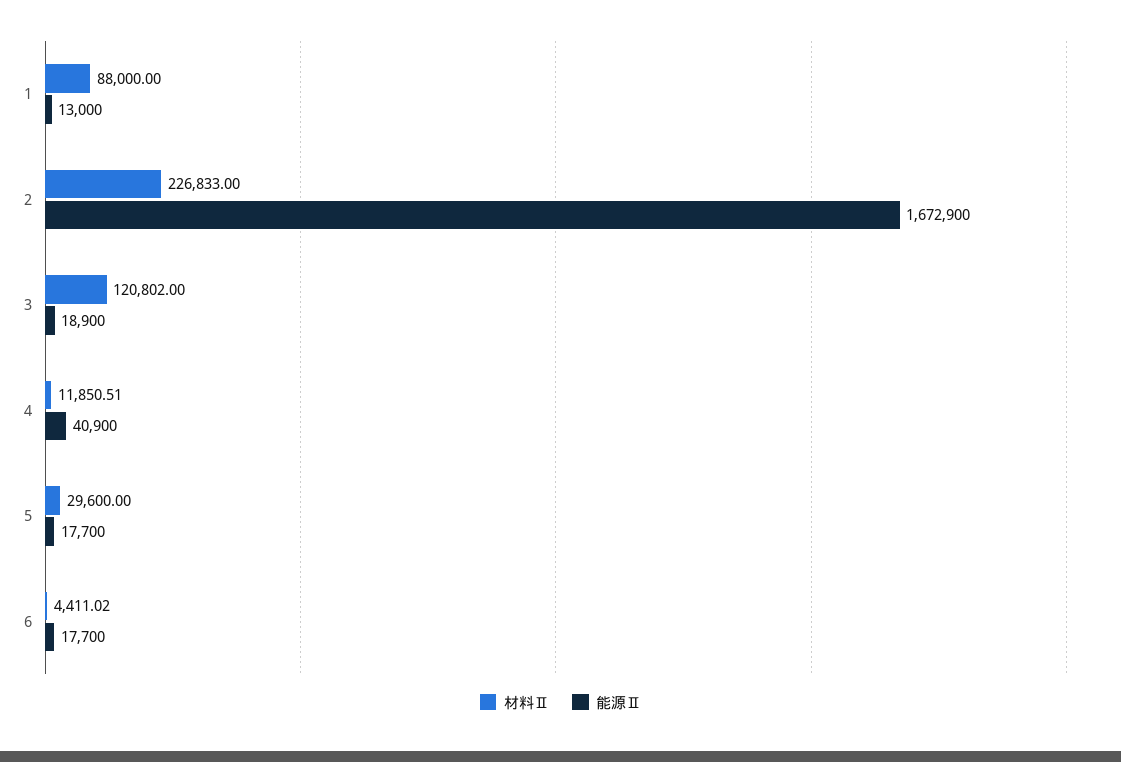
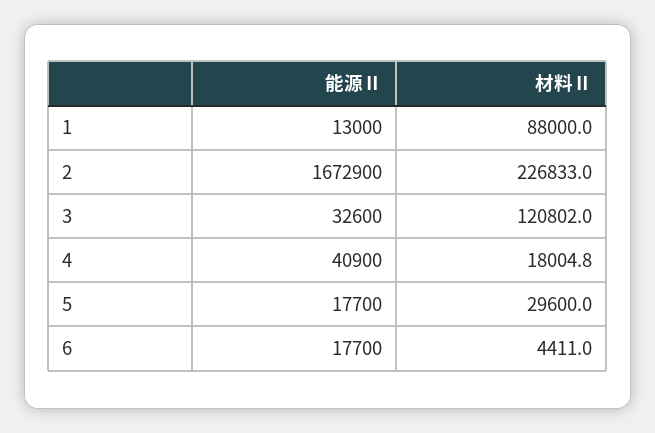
能源Ⅱ, 3: 18900 -> 32600
材料Ⅱ, 4: 11850.51 -> 18004.8

